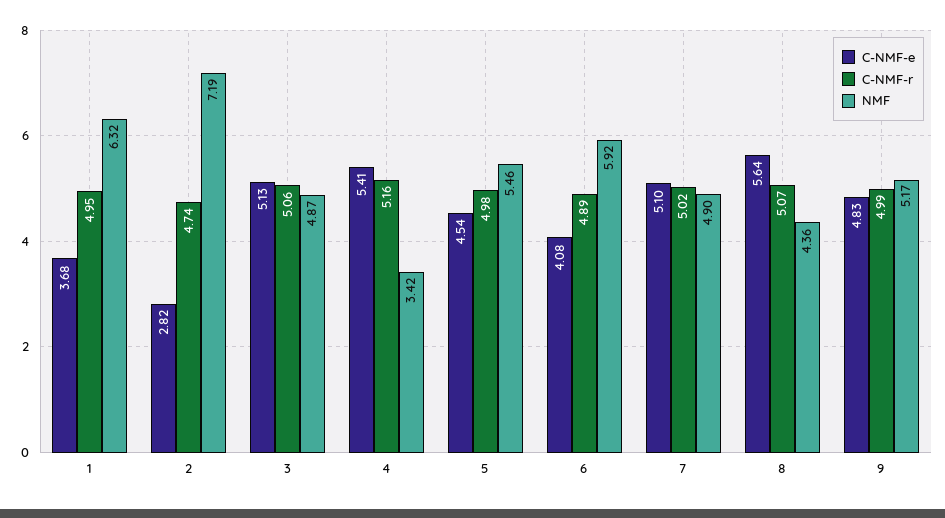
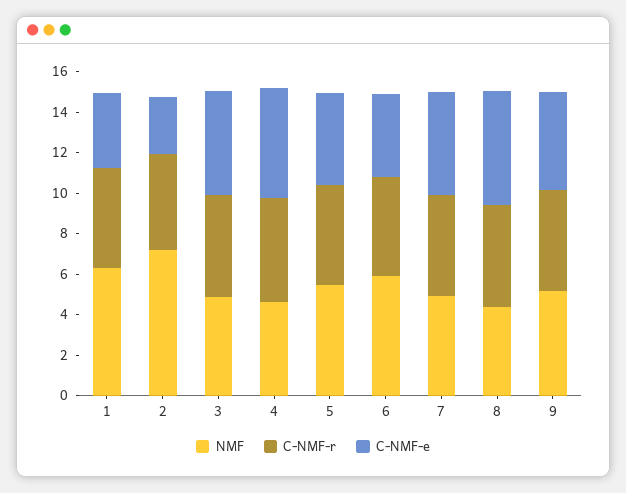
NMF, 4: 3.42 -> 4.5

